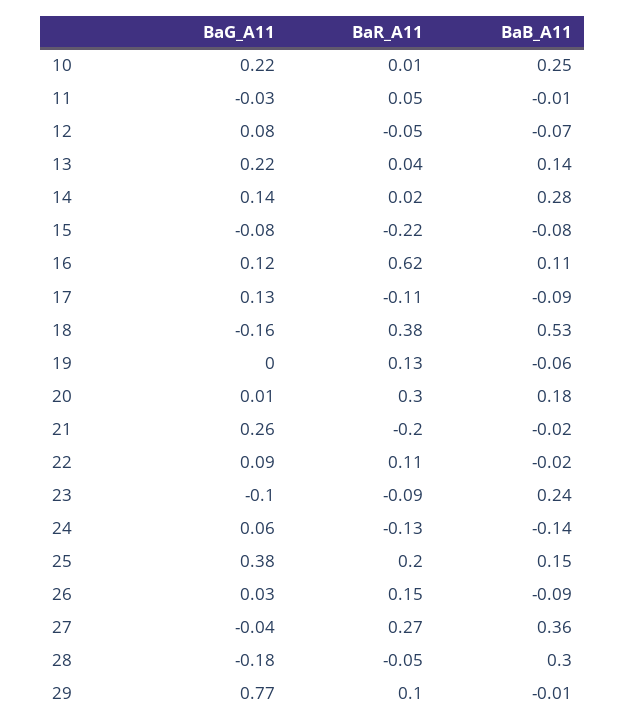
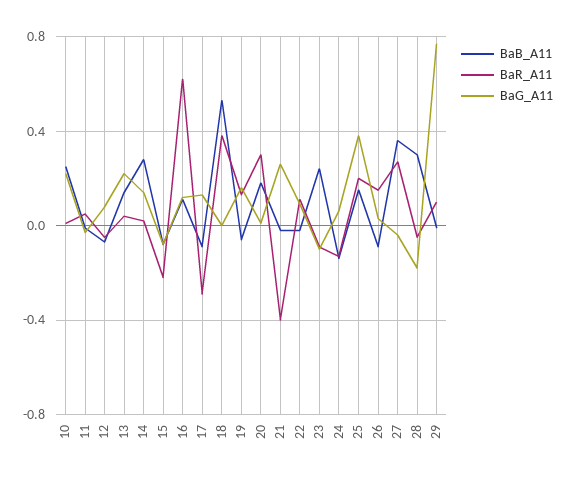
BaR_A11, 17: -0.11 -> -0.3
BaG_A11, 18: -0.16 -> 0
BaG_A11, 19: 0 -> 0.15
BaR_A11, 21: -0.2 -> -0.4

